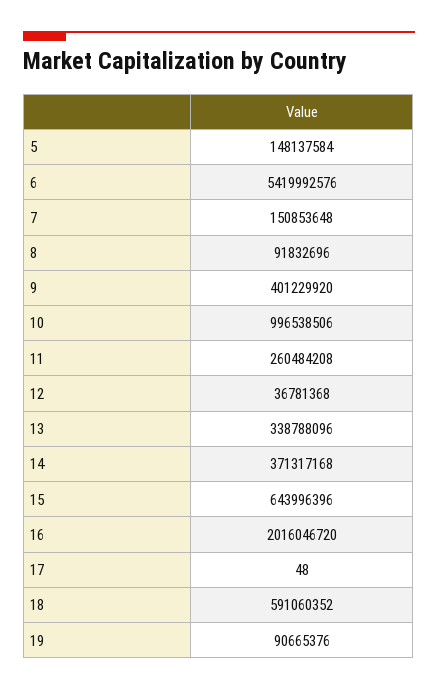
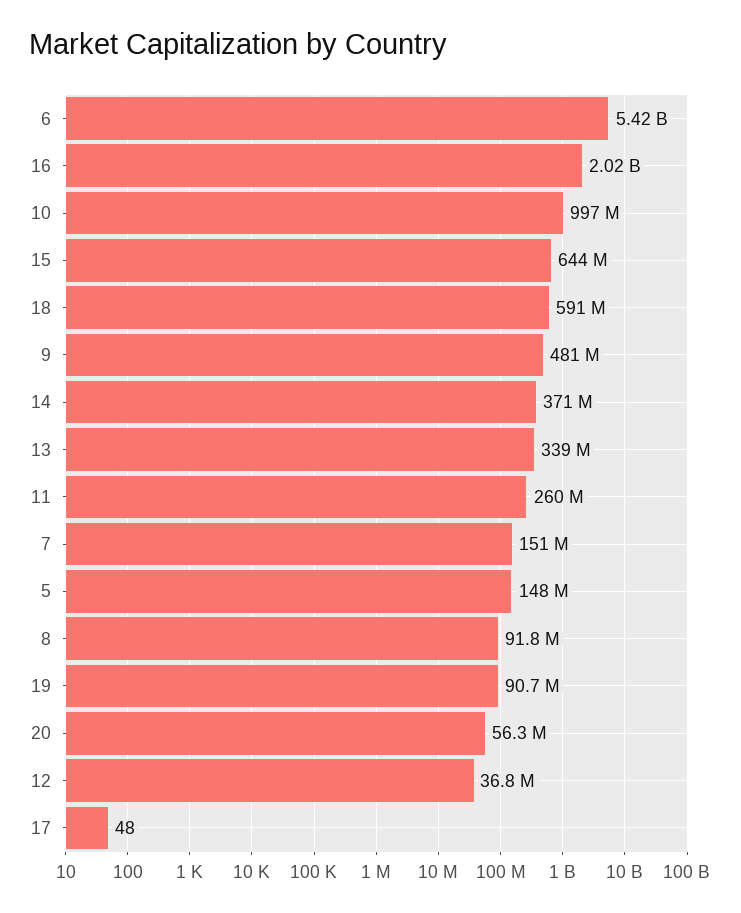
9: 401229920 -> 481000000
20: none -> 56300000

